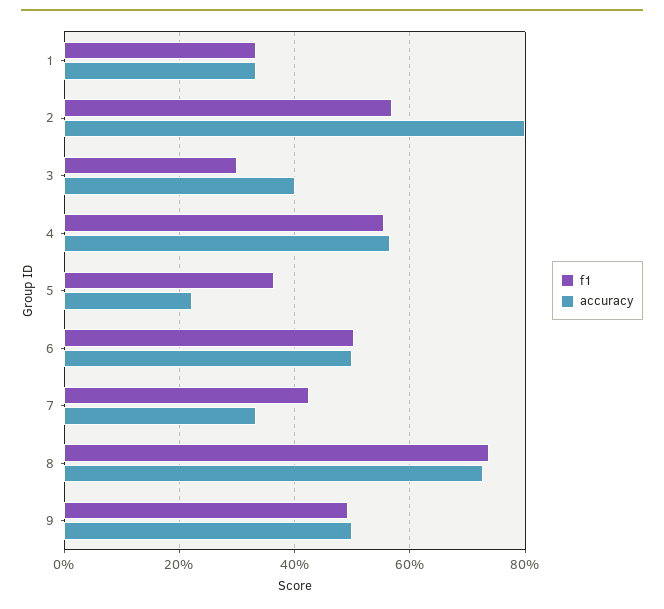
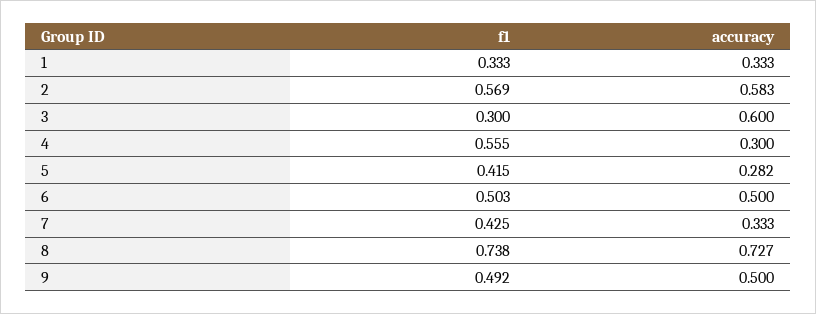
accuracy, 2: 0.8 -> 0.583
accuracy, 3: 0.4 -> 0.6
accuracy, 4: 0.56 -> 0.3
f1, 5: 0.36 -> 0.415
accuracy, 5: 0.22 -> 0.282

